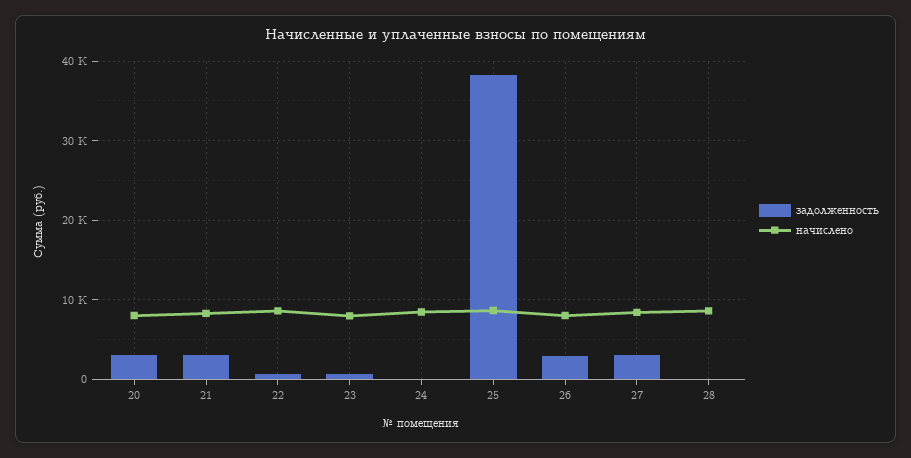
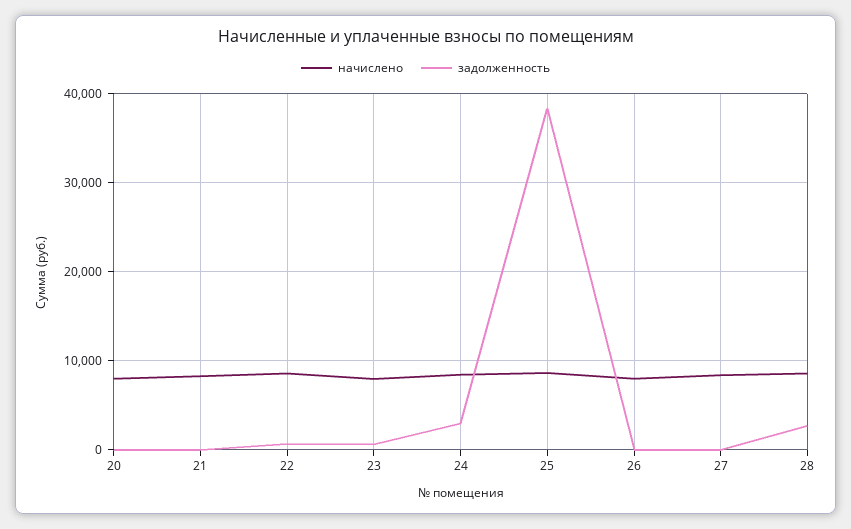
задолженность, 20: 3000 -> 0
задолженность, 21: 3000 -> 0
задолженность, 24: 0 -> 3000
задолженность, 26: 3000 -> 0
задолженность, 27: 3000 -> 0
задолженность, 28: 0 -> 3000

